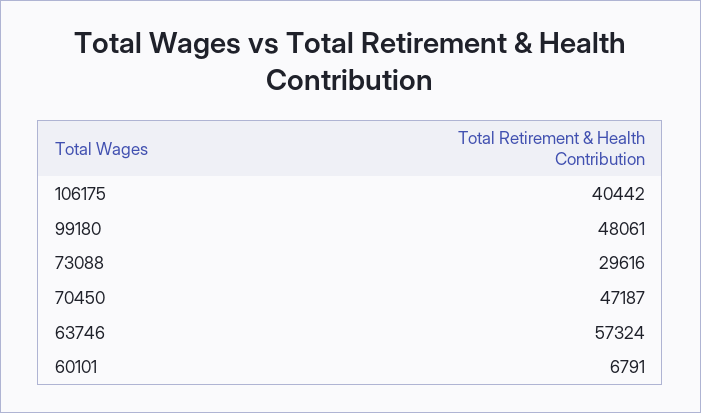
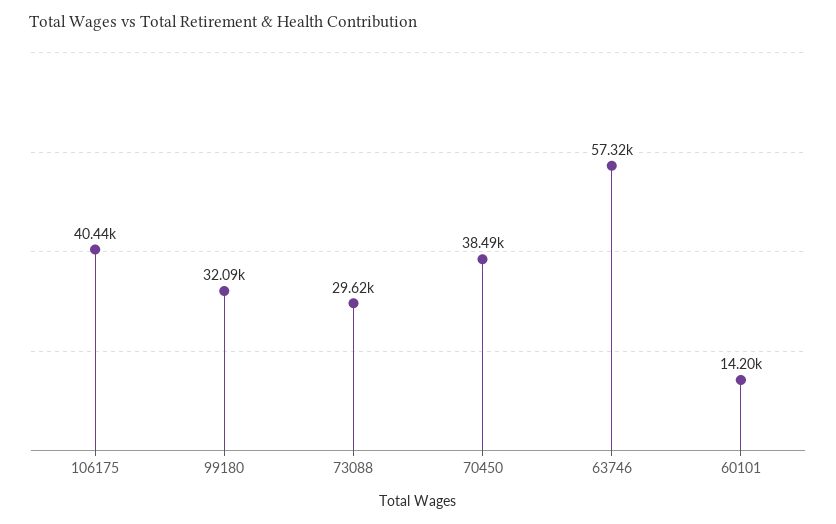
99180: 48061 -> 32090
70450: 47187 -> 38490
60101: 6791 -> 14200

